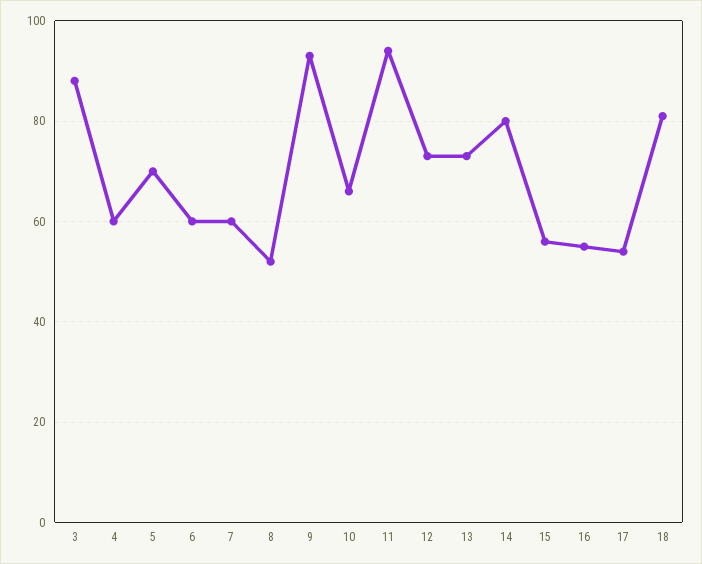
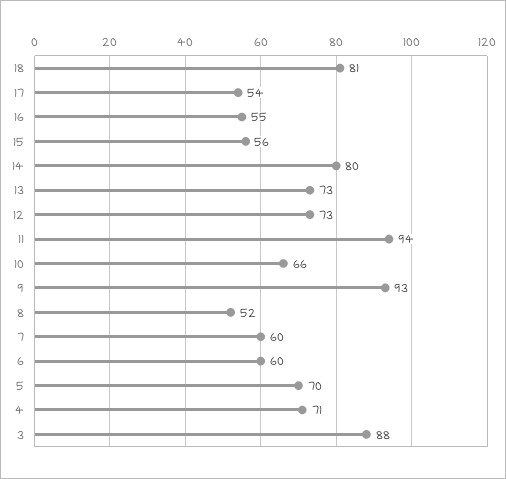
4: 60 -> 71

